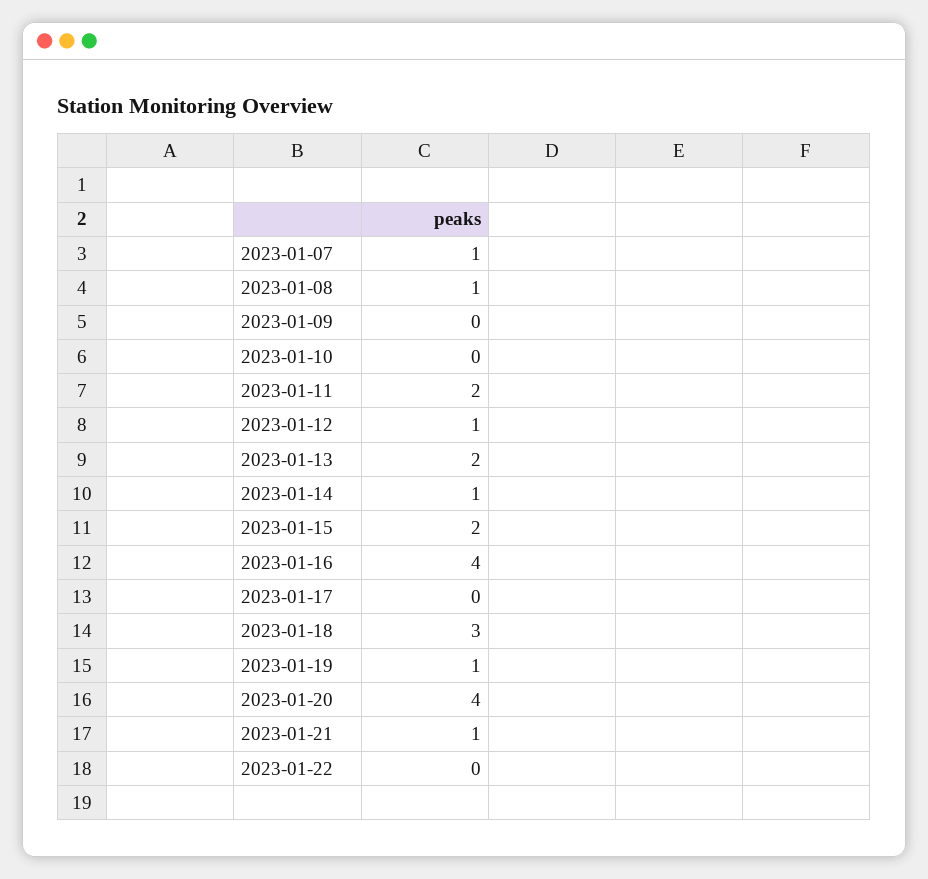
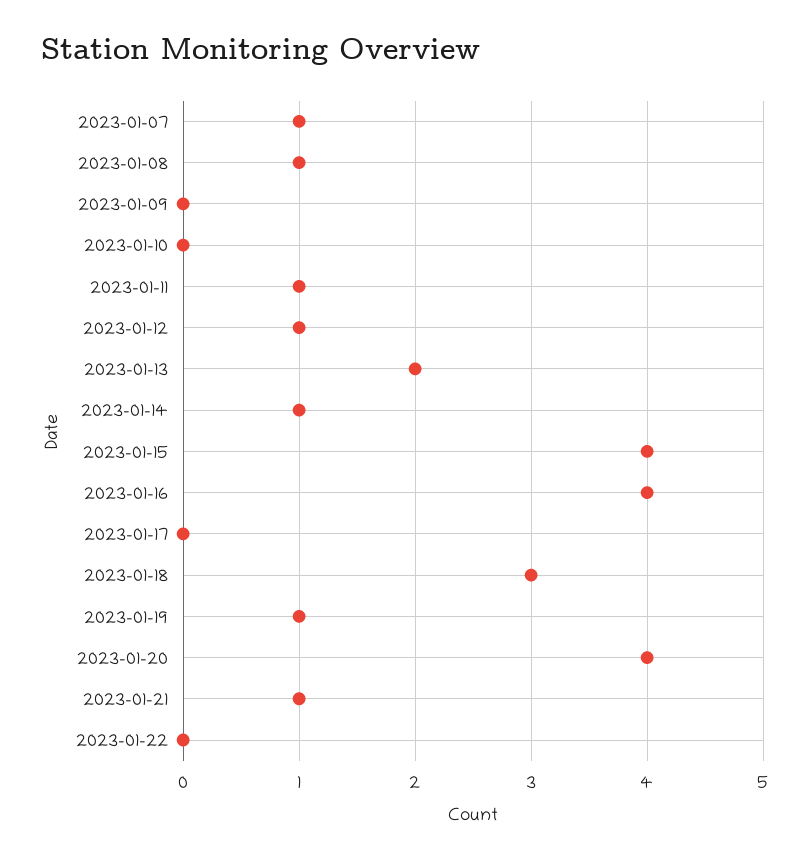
2023-01-11: 2 -> 1
2023-01-15: 2 -> 4

